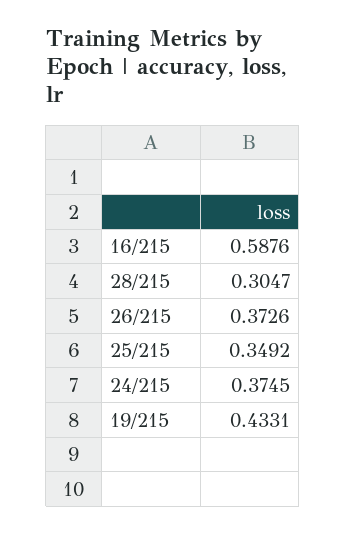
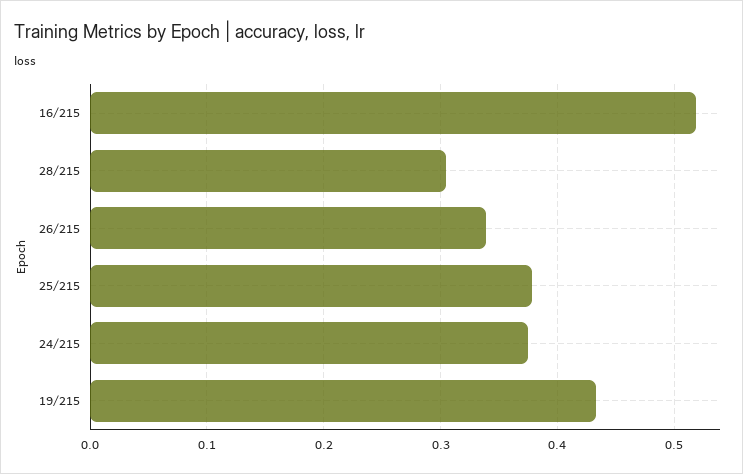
16/215: 0.5876 -> 0.52
26/215: 0.3726 -> 0.34
25/215: 0.3492 -> 0.38

